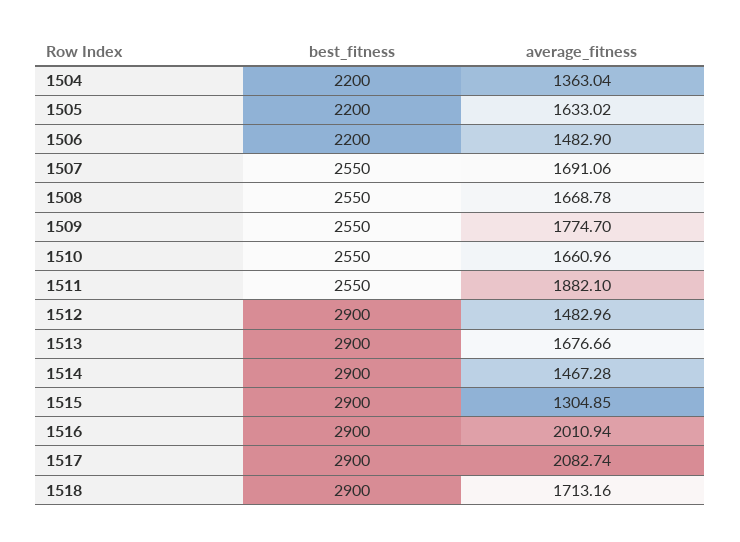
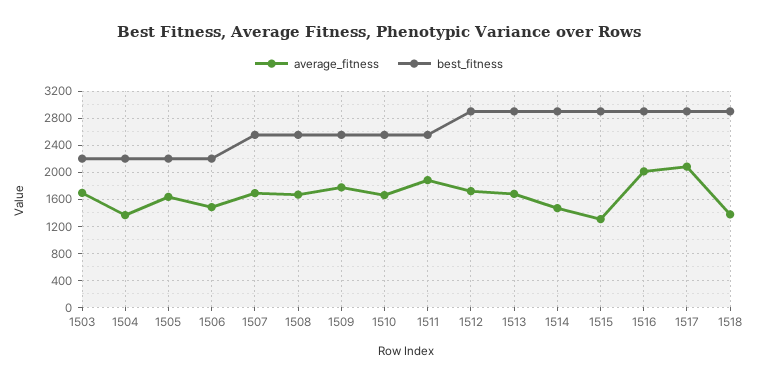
average_fitness, 1512: 1482.96 -> 1700
average_fitness, 1518: 1713.16 -> 1400
average_fitness, 1503: none -> 1700
best_fitness, 1503: none -> 2200

